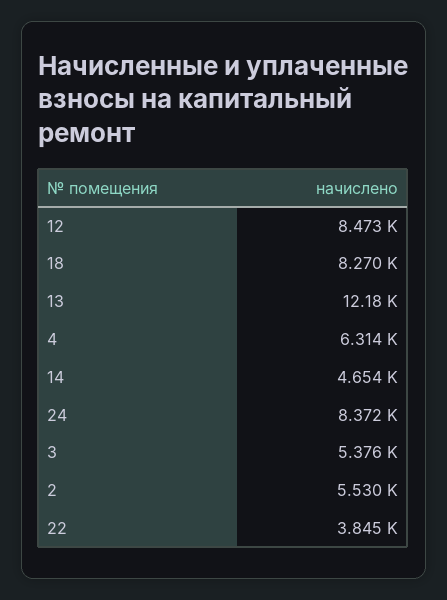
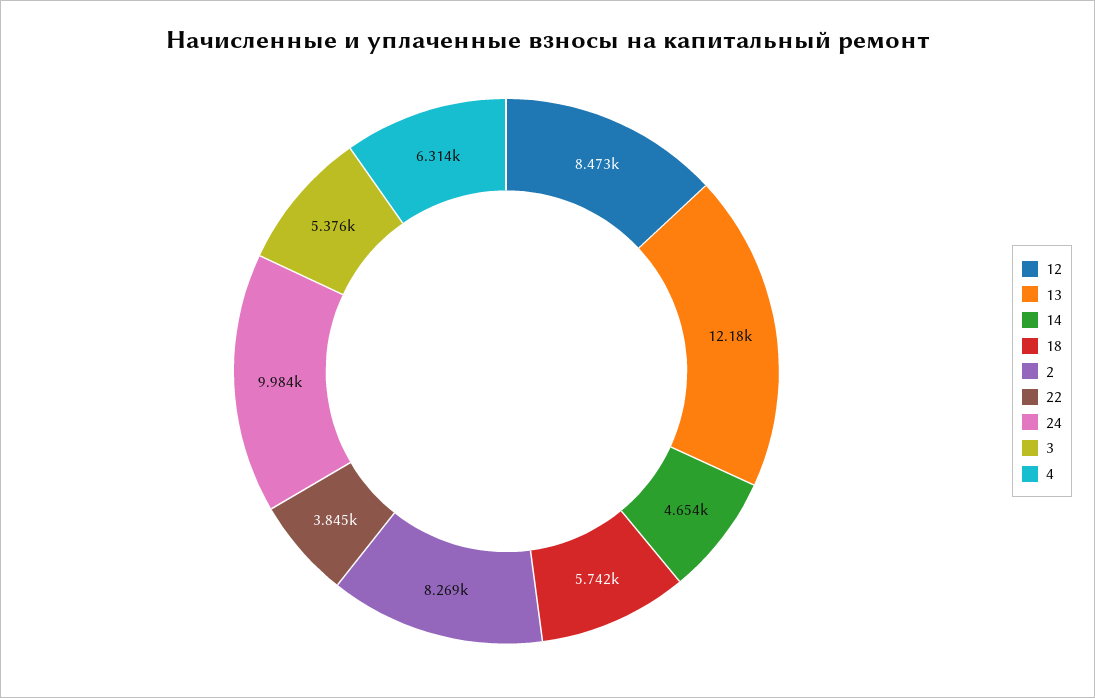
18: 8270 -> 5742
24: 8372 -> 9984
2: 5530 -> 8269

